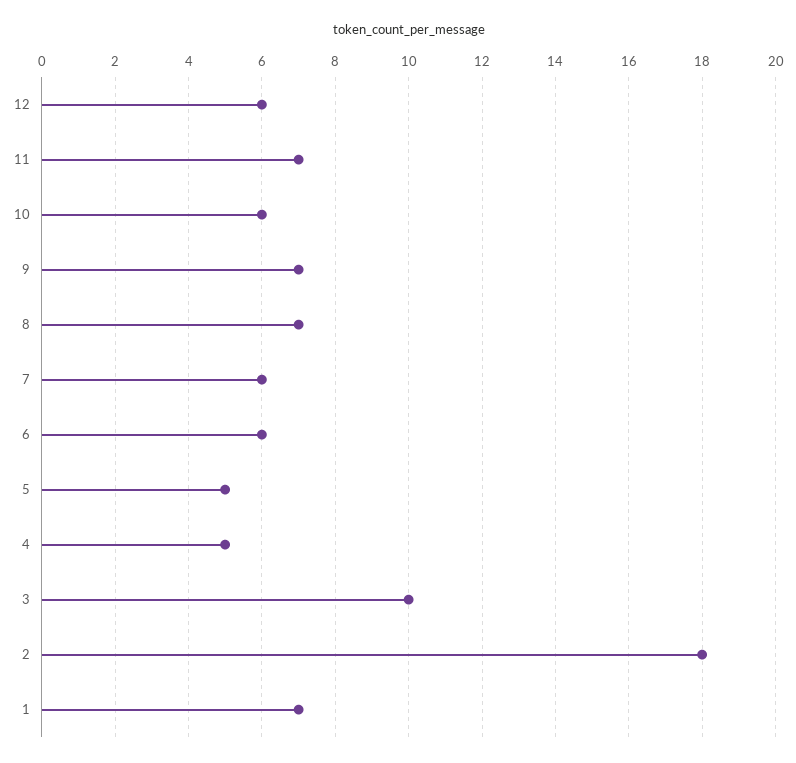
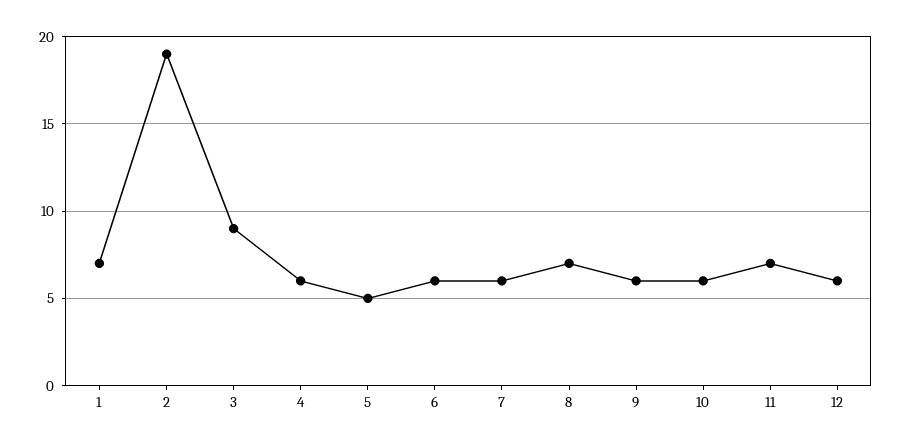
9: 7 -> 6
4: 5 -> 6
3: 10 -> 9
2: 18 -> 19

